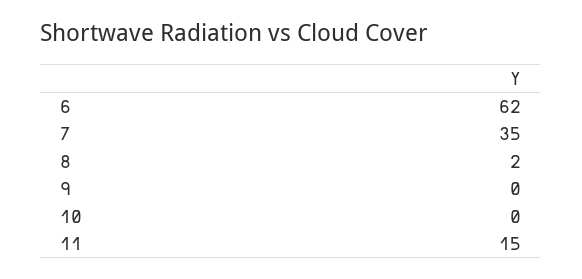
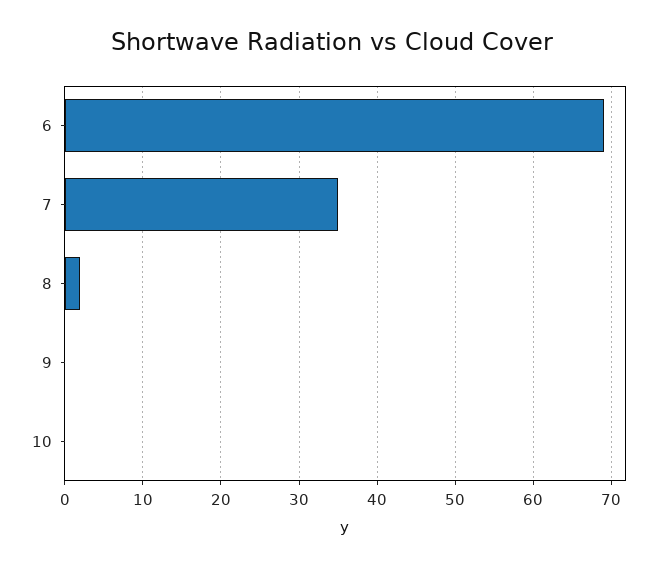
6: 62 -> 69
11: 15 -> none

